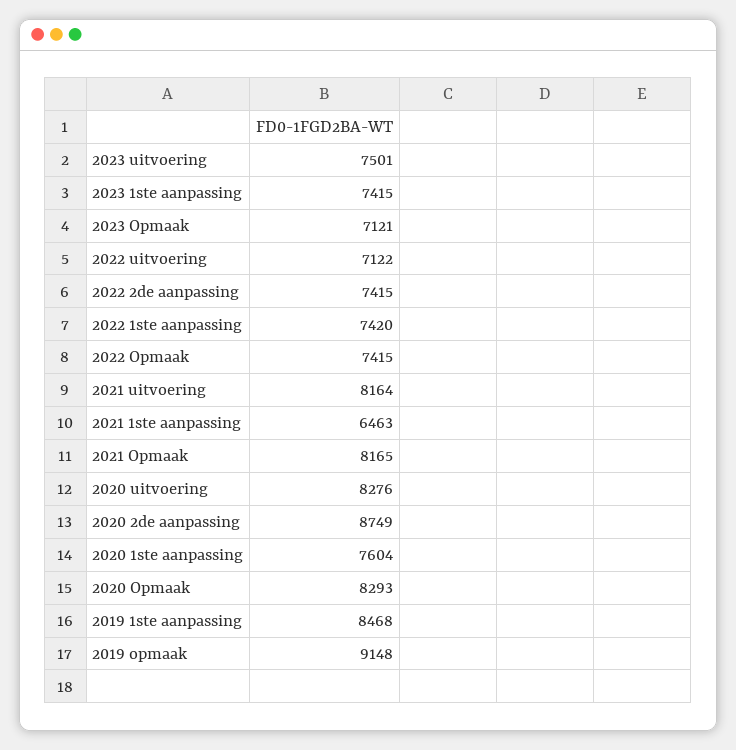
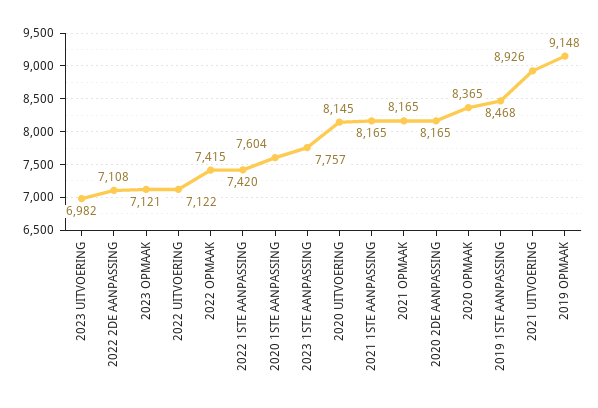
2023 uitvoering: 7501 -> 6982
2023 1ste aanpassing: 7415 -> 7757
2022 2de aanpassing: 7415 -> 7108
2021 uitvoering: 8164 -> 8926
2021 1ste aanpassing: 6463 -> 8165
2020 uitvoering: 8276 -> 8145
2020 2de aanpassing: 8749 -> 8165
2020 Opmaak: 8293 -> 8365

